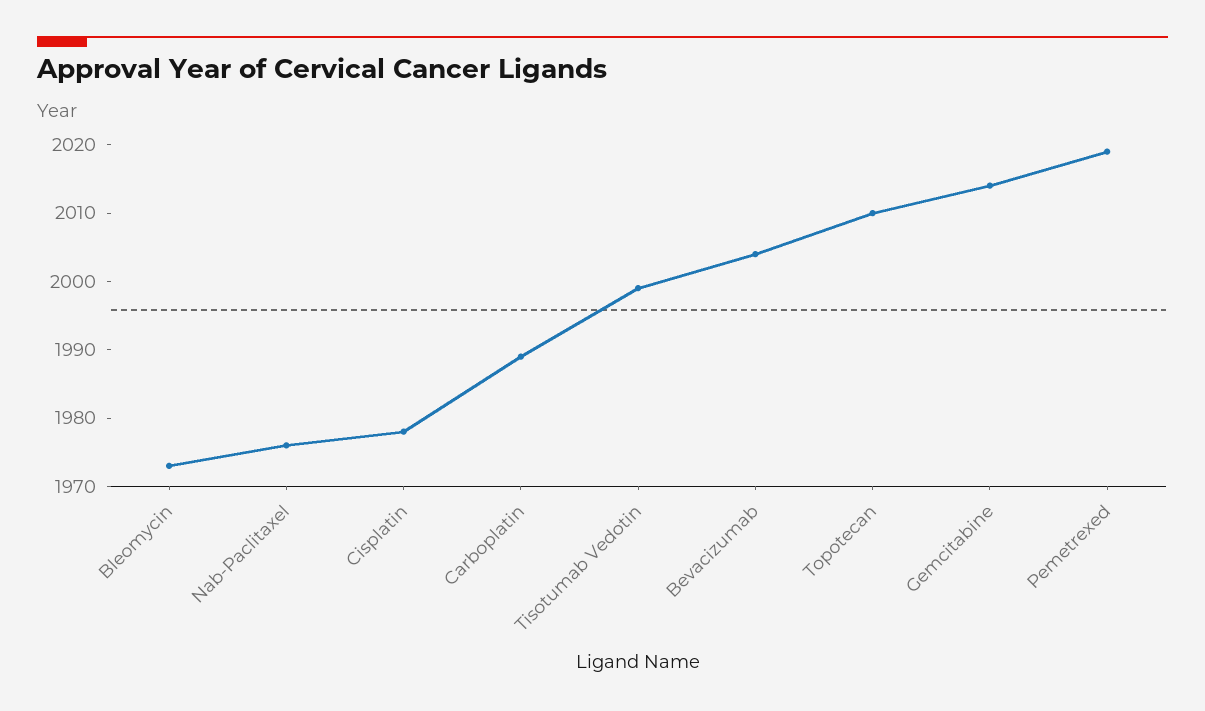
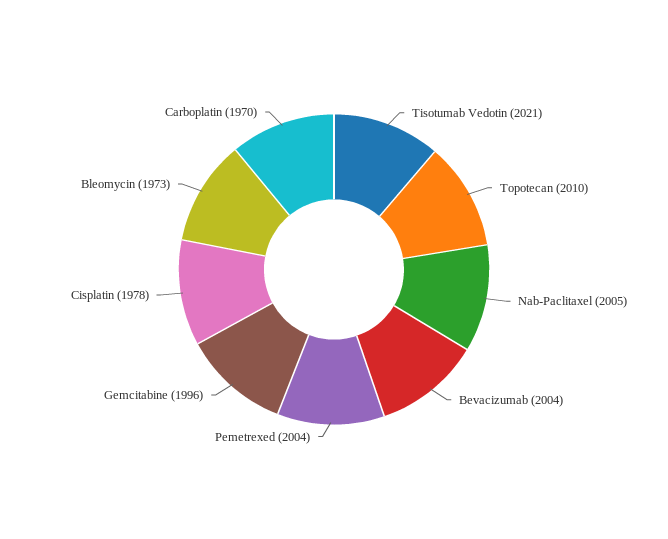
Nab-Paclitaxel: 1975 -> 2005
Carboplatin: 1990 -> 1970
Tisotumab Vedotin: 2000 -> 2021
Gemcitabine: 2015 -> 1996
Pemetrexed: 2020 -> 2004

